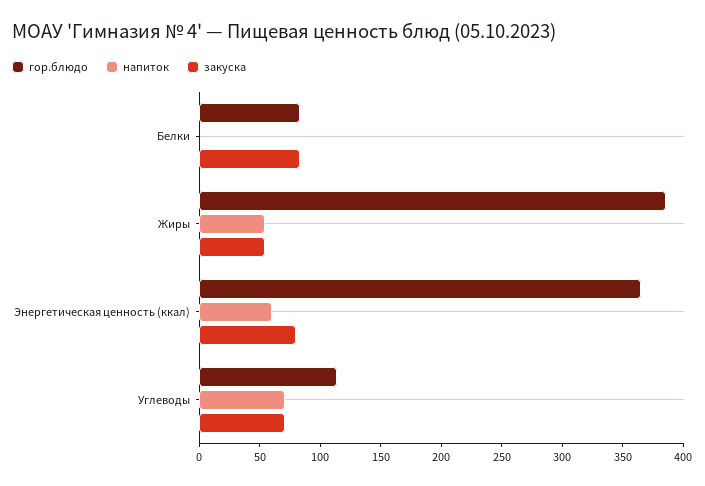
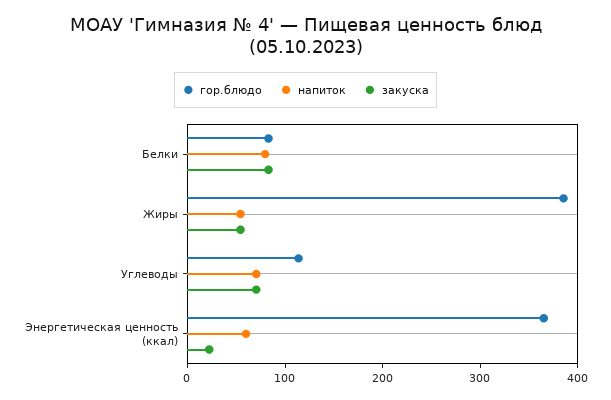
напиток, Белки: 0 -> 80
закуска, Энергетическая ценность (ккал): 80 -> 20

